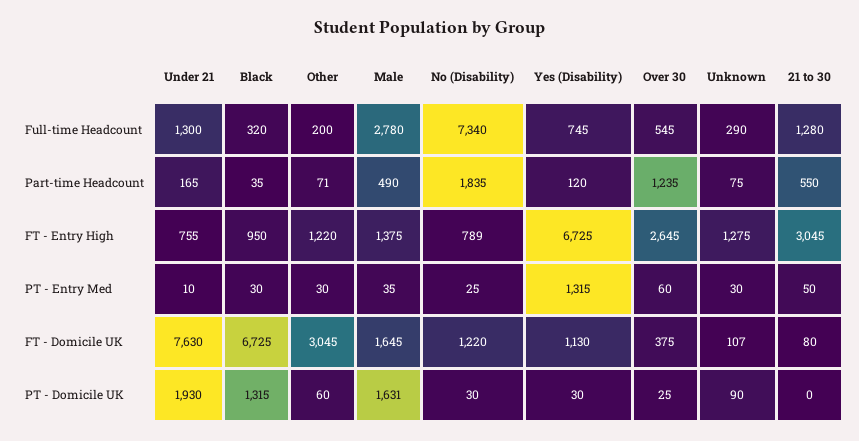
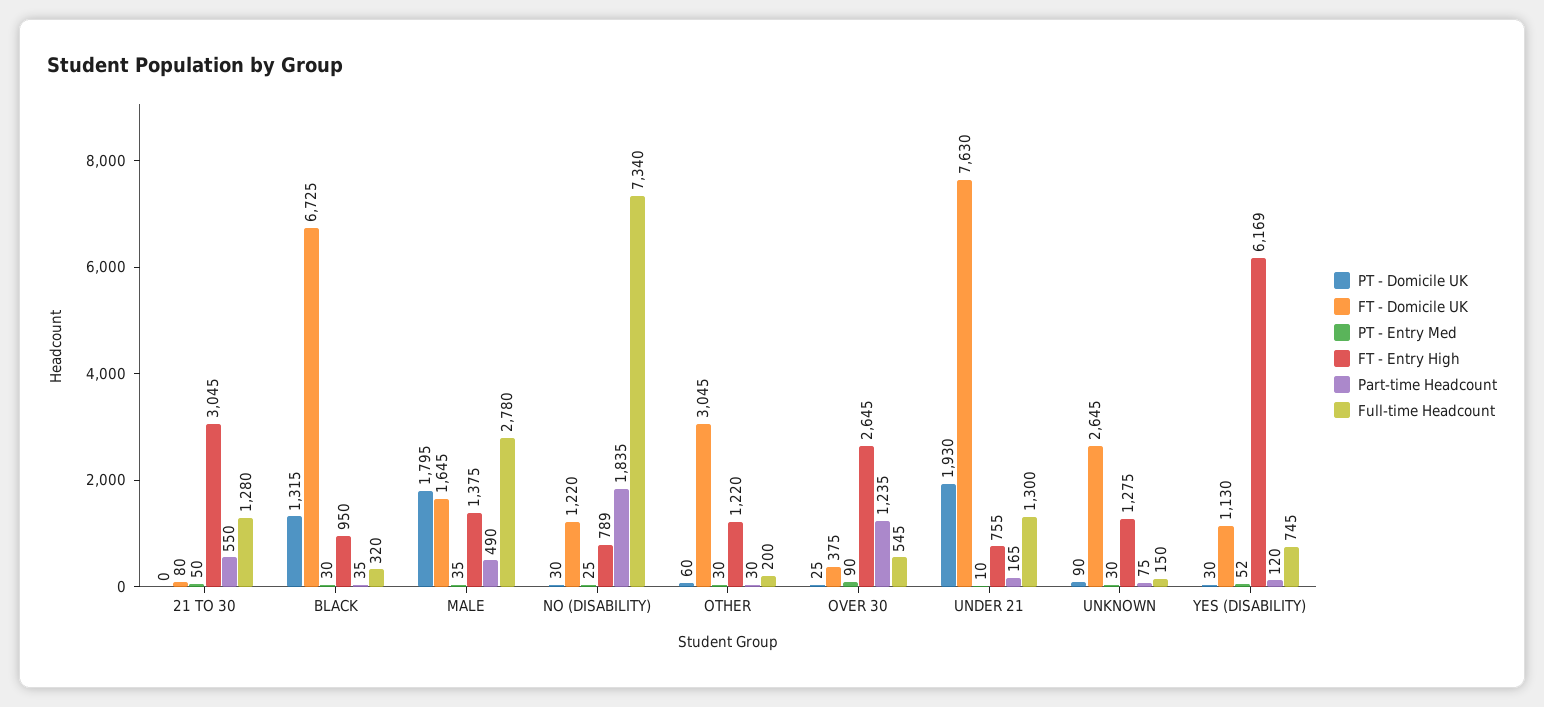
Full-time Headcount, Unknown: 290 -> 150
Part-time Headcount, Other: 71 -> 30
FT - Entry High, Yes (Disability): 6725 -> 6169
PT - Entry Med, Yes (Disability): 1315 -> 52
PT - Entry Med, Over 30: 60 -> 90
FT - Domicile UK, Unknown: 107 -> 2645
PT - Domicile UK, Male: 1631 -> 1795

